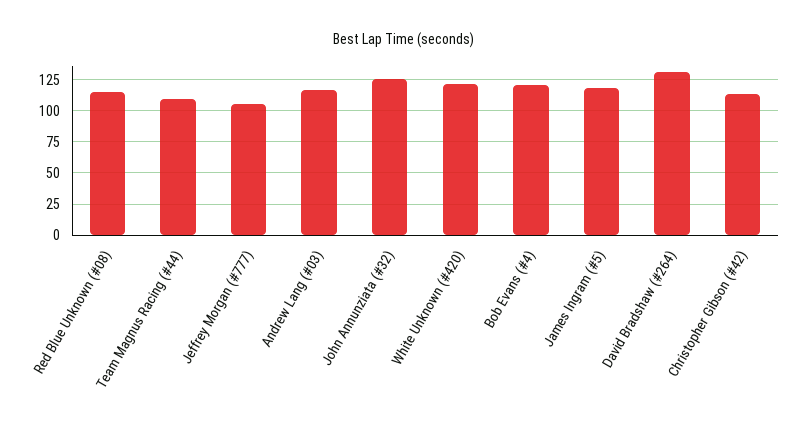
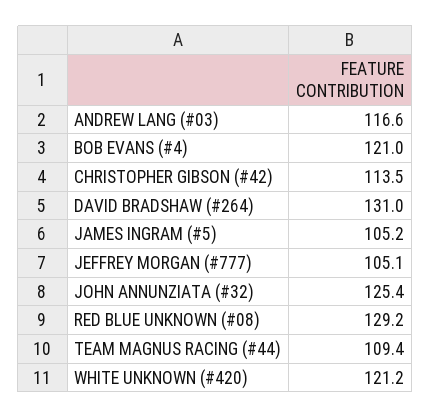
Red Blue Unknown (#08): 115 -> 129.2
James Ingram (#5): 120 -> 105.2

